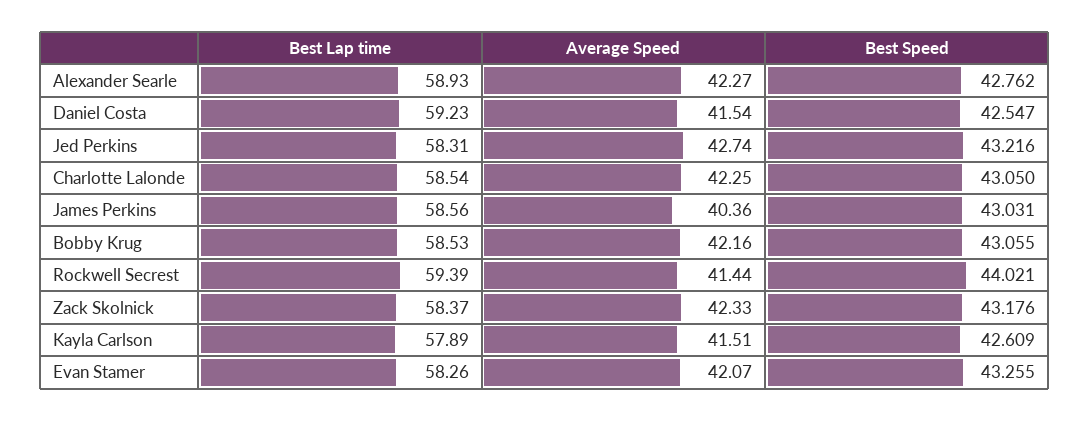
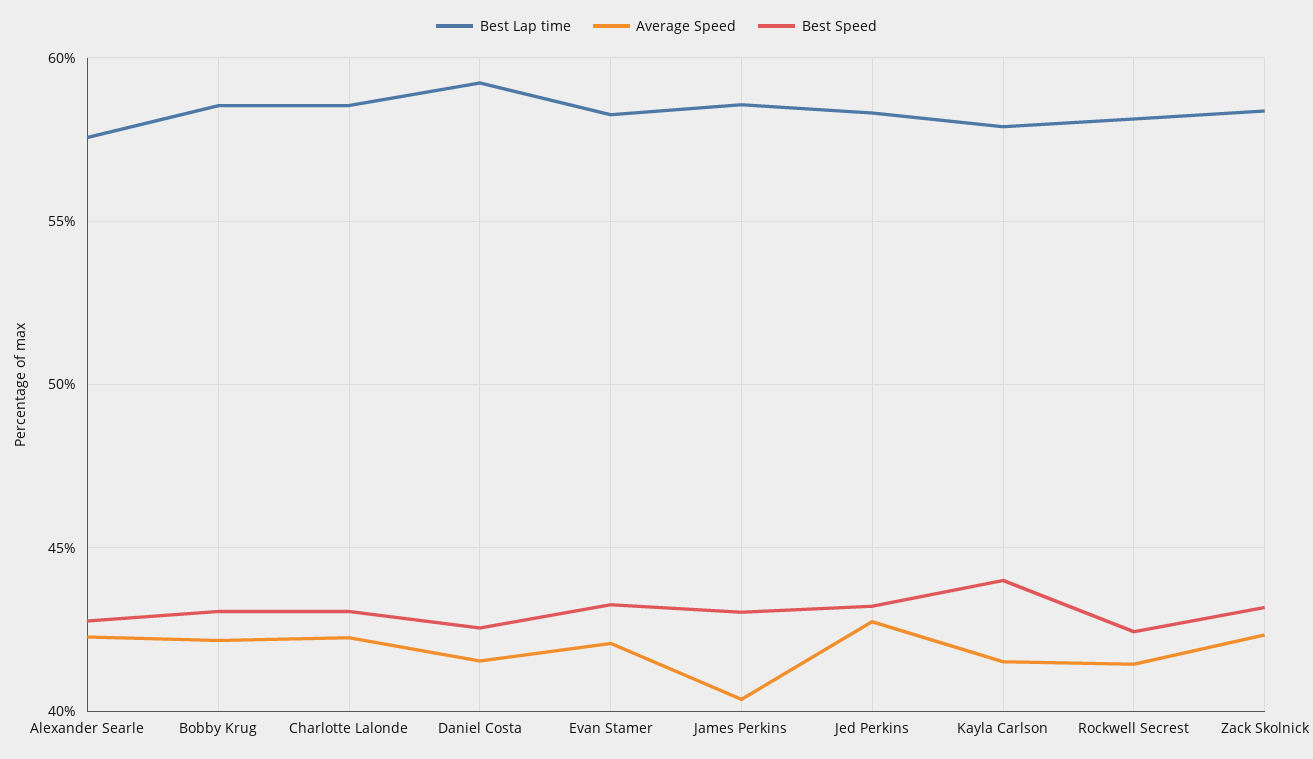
Best Lap time, Alexander Searle: 58.93 -> 57.5
Best Lap time, Rockwell Secrest: 59.39 -> 58
Best Speed, Rockwell Secrest: 44.021 -> 42.5
Best Speed, Kayla Carlson: 42.609 -> 44

